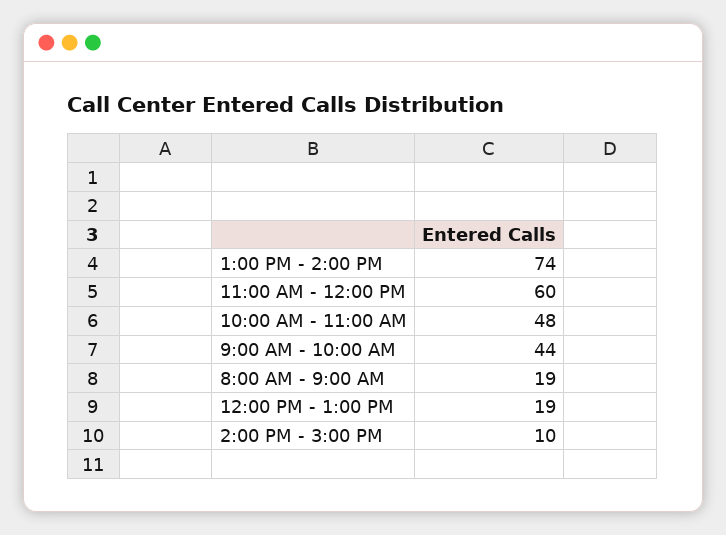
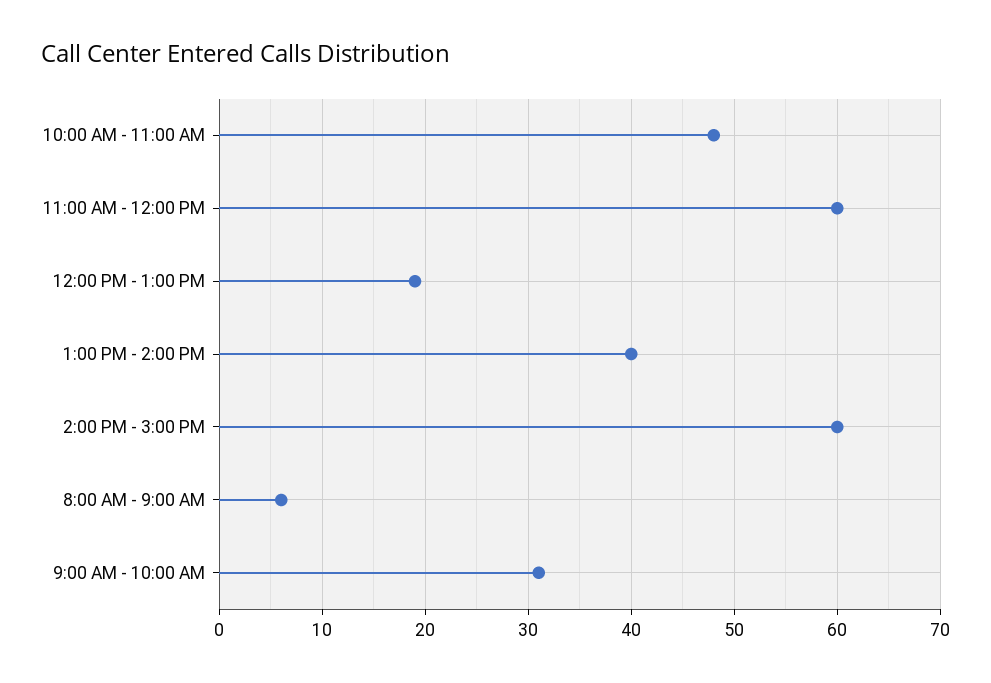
1:00 PM - 2:00 PM: 74 -> 40
9:00 AM - 10:00 AM: 44 -> 31
8:00 AM - 9:00 AM: 19 -> 6
2:00 PM - 3:00 PM: 10 -> 60

